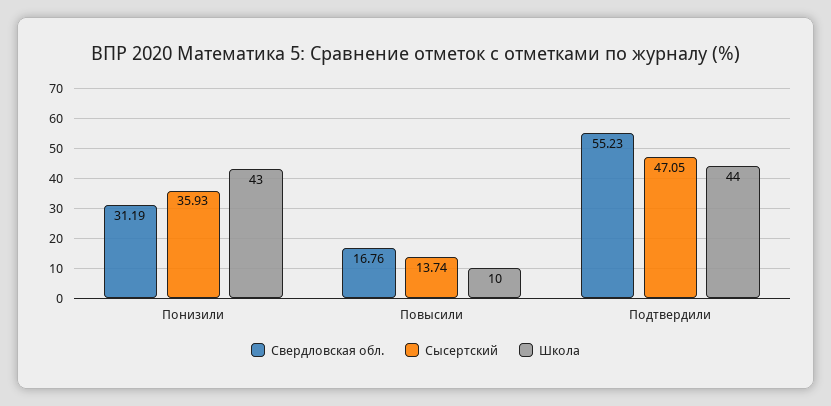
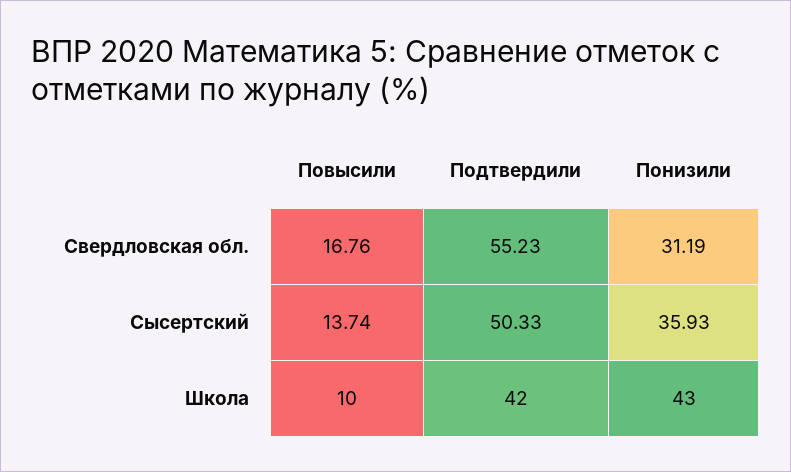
Сысертский, Подтвердили: 47.05 -> 50.33
Школа, Подтвердили: 44 -> 42

